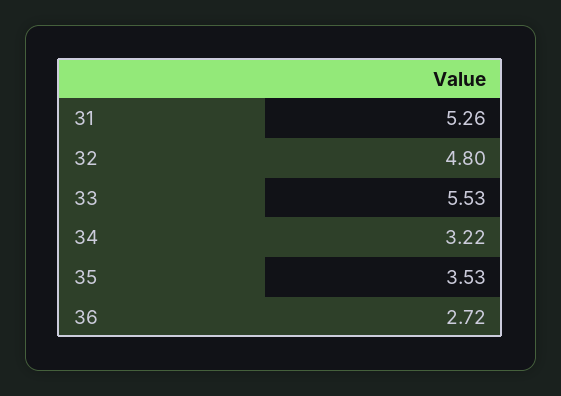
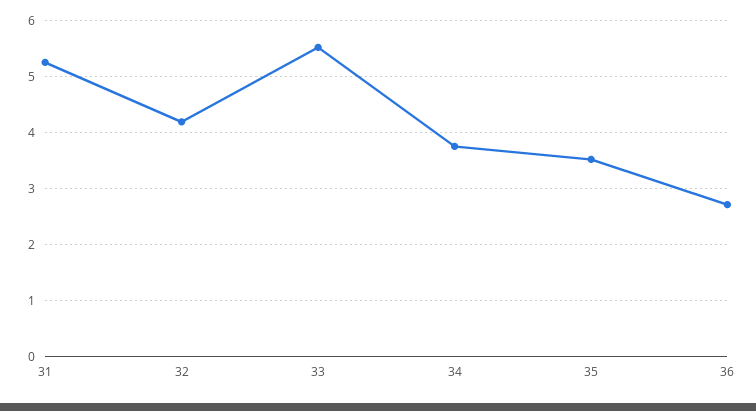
32: 4.8 -> 4.2
34: 3.22 -> 3.8

